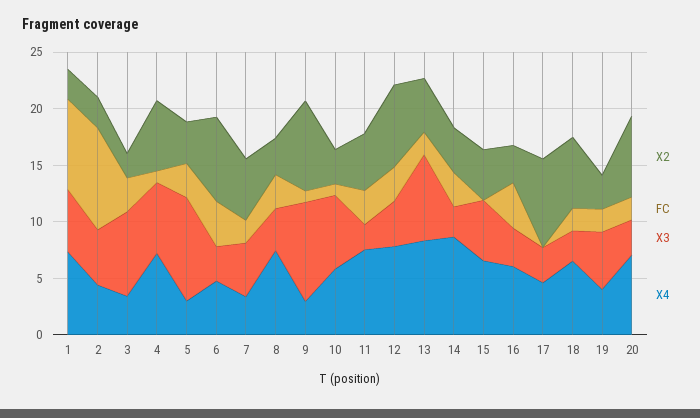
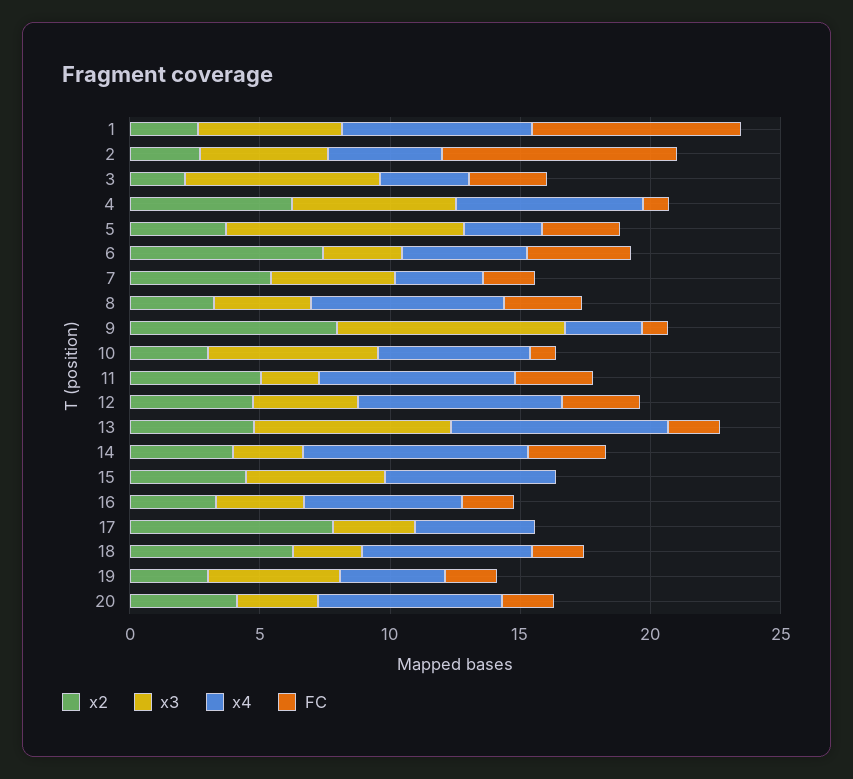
X2, 12: 7 -> 5
FC, 16: 4 -> 2
X2, 20: 7 -> 4

